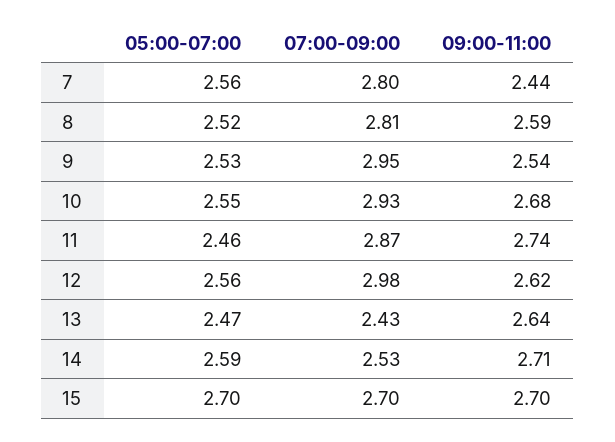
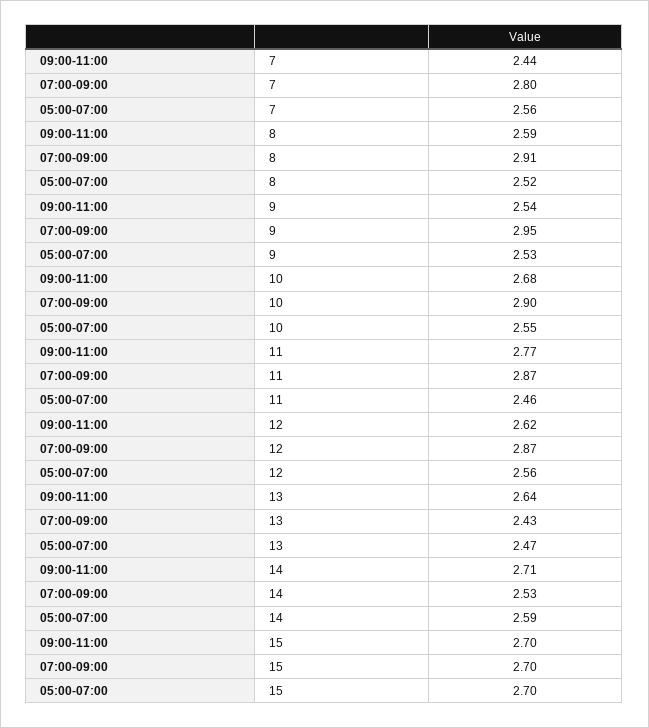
07:00-09:00, 8: 2.81 -> 2.91
07:00-09:00, 10: 2.93 -> 2.9
09:00-11:00, 11: 2.74 -> 2.77
07:00-09:00, 12: 2.98 -> 2.87

